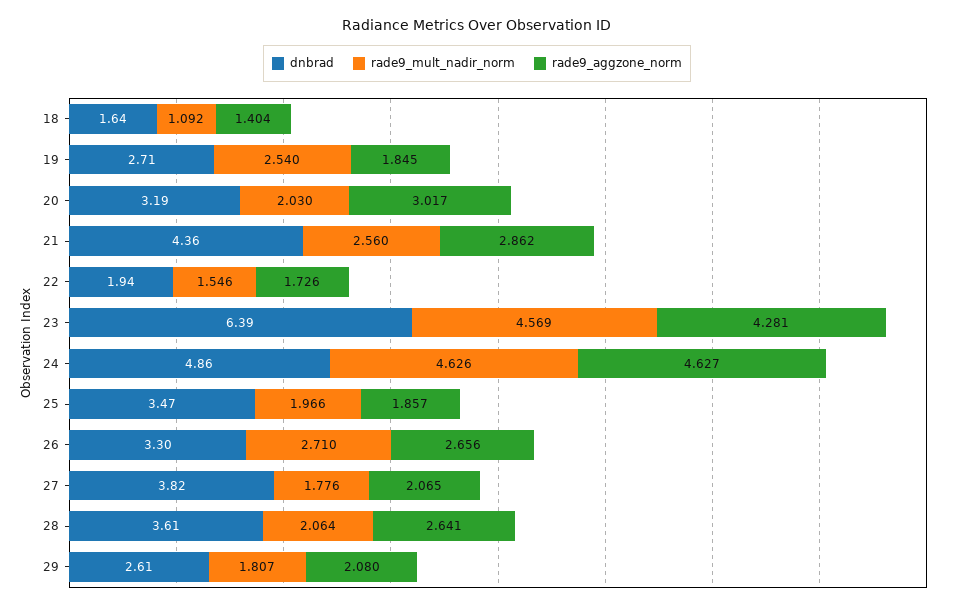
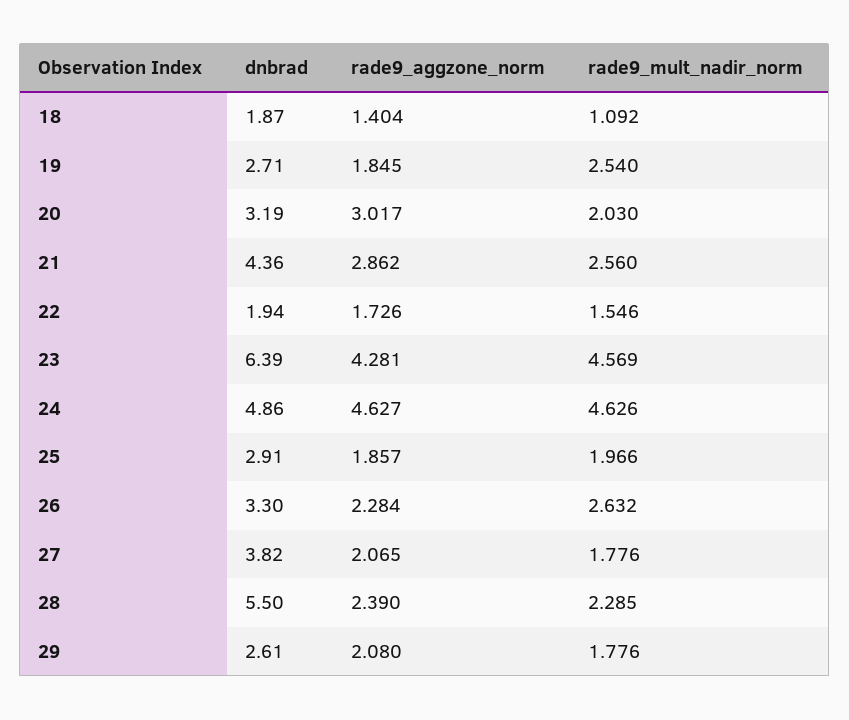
dnbrad, 18: 1.64 -> 1.87
dnbrad, 25: 3.47 -> 2.91
rade9_mult_nadir_norm, 26: 2.71 -> 2.632
rade9_aggzone_norm, 26: 2.656 -> 2.284
dnbrad, 28: 3.61 -> 5.5
rade9_mult_nadir_norm, 28: 2.064 -> 2.285
rade9_aggzone_norm, 28: 2.641 -> 2.39
rade9_mult_nadir_norm, 29: 1.807 -> 1.776

